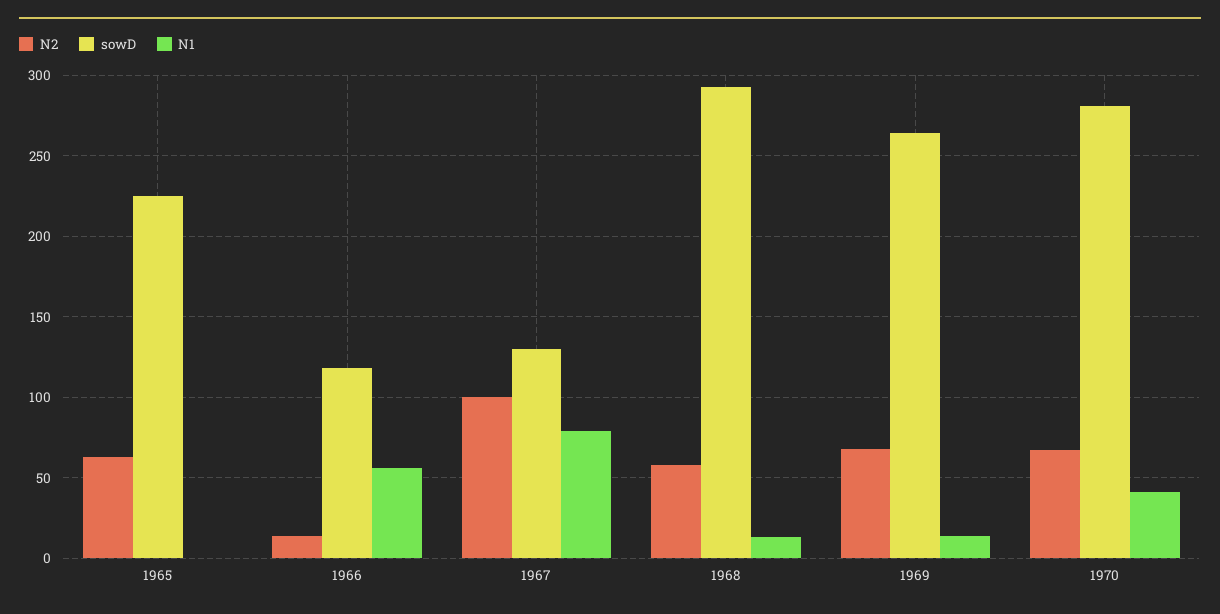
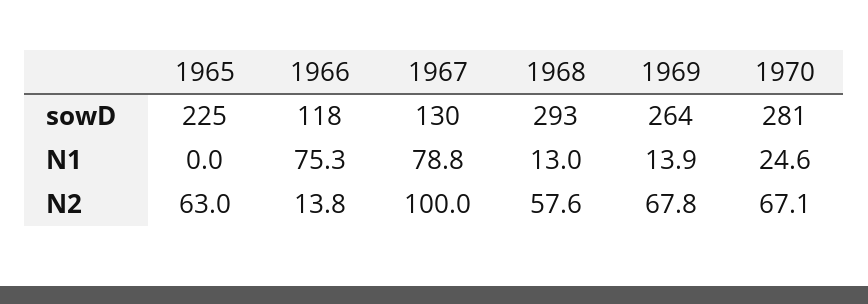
N1, 1966: 55 -> 75.3
N1, 1970: 40 -> 24.6

